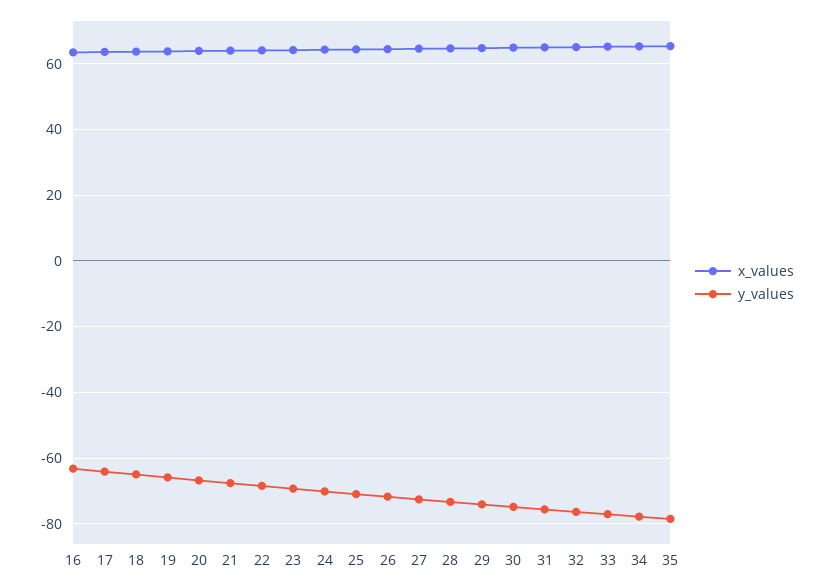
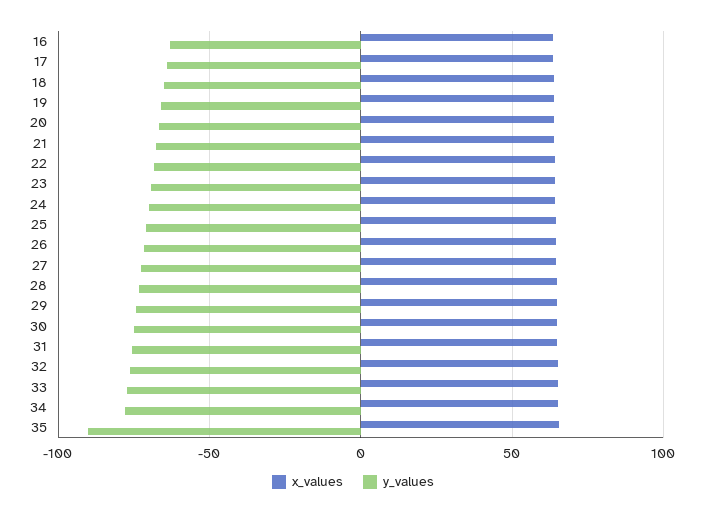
y_values, 35: -78 -> -90

